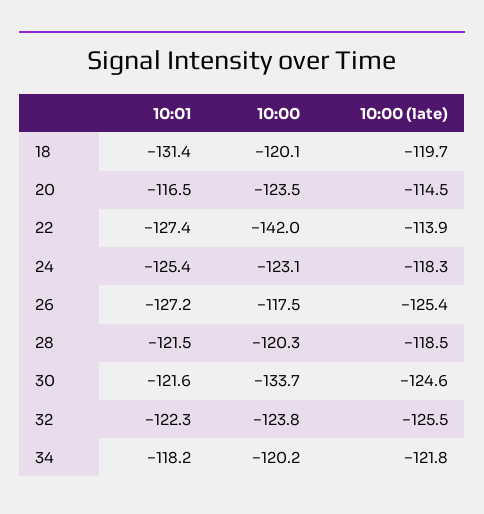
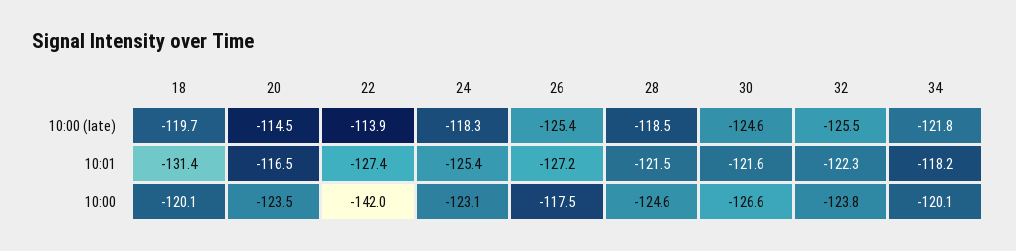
10:00, 28: -120.3 -> -124.6
10:00, 30: -133.7 -> -126.6
10:00, 34: -120.2 -> -120.1

